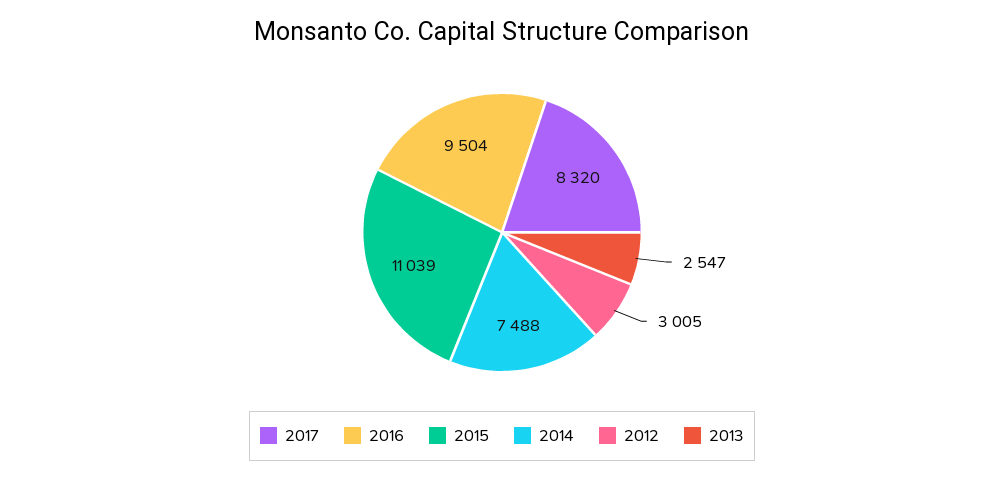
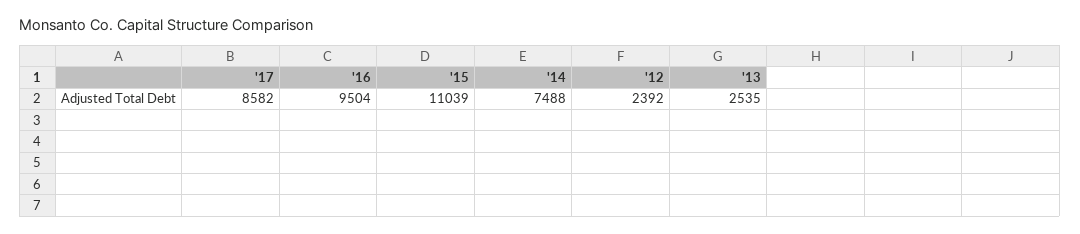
2017: 8320 -> 8582
2012: 3005 -> 2392
2013: 2547 -> 2535

